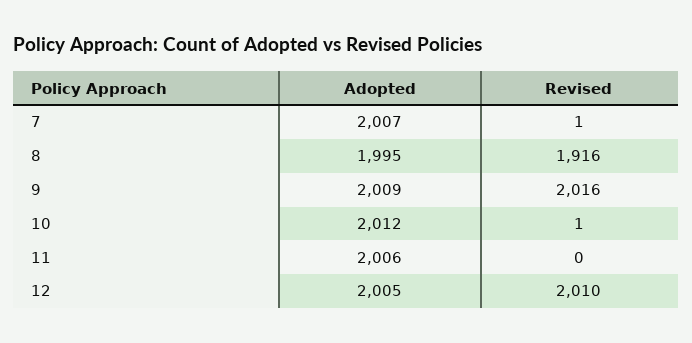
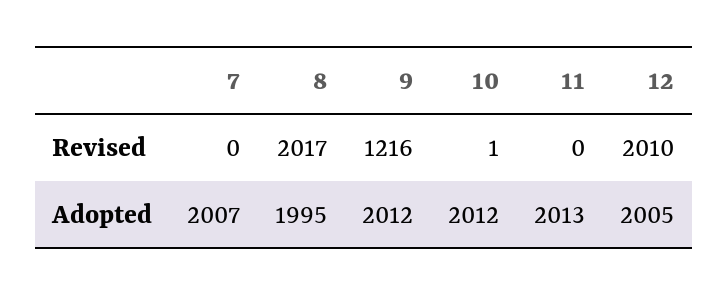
Revised, 7: 1 -> 0
Revised, 8: 1916 -> 2017
Adopted, 9: 2009 -> 2012
Revised, 9: 2016 -> 1216
Adopted, 11: 2006 -> 2013

